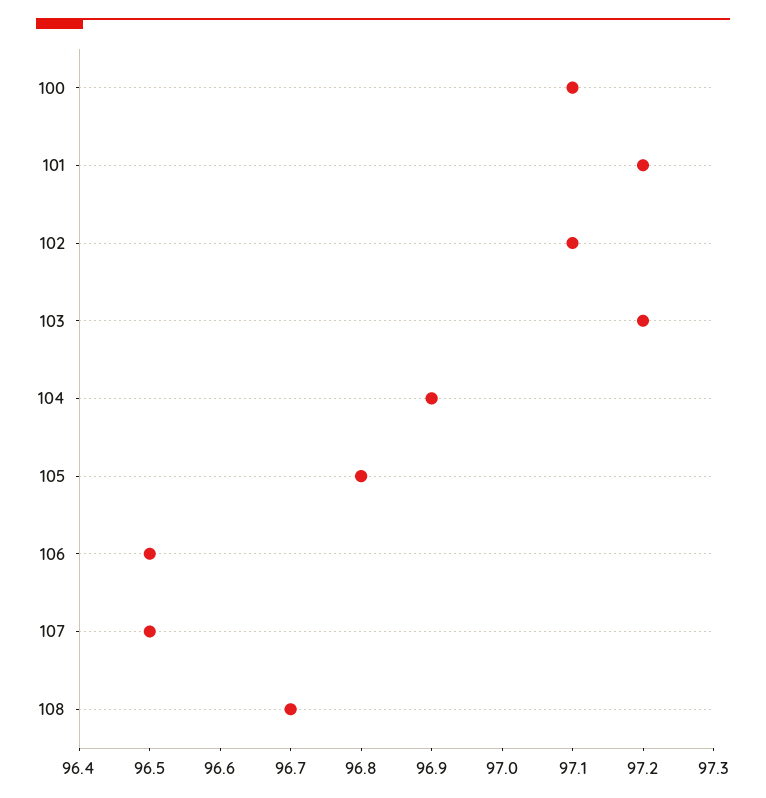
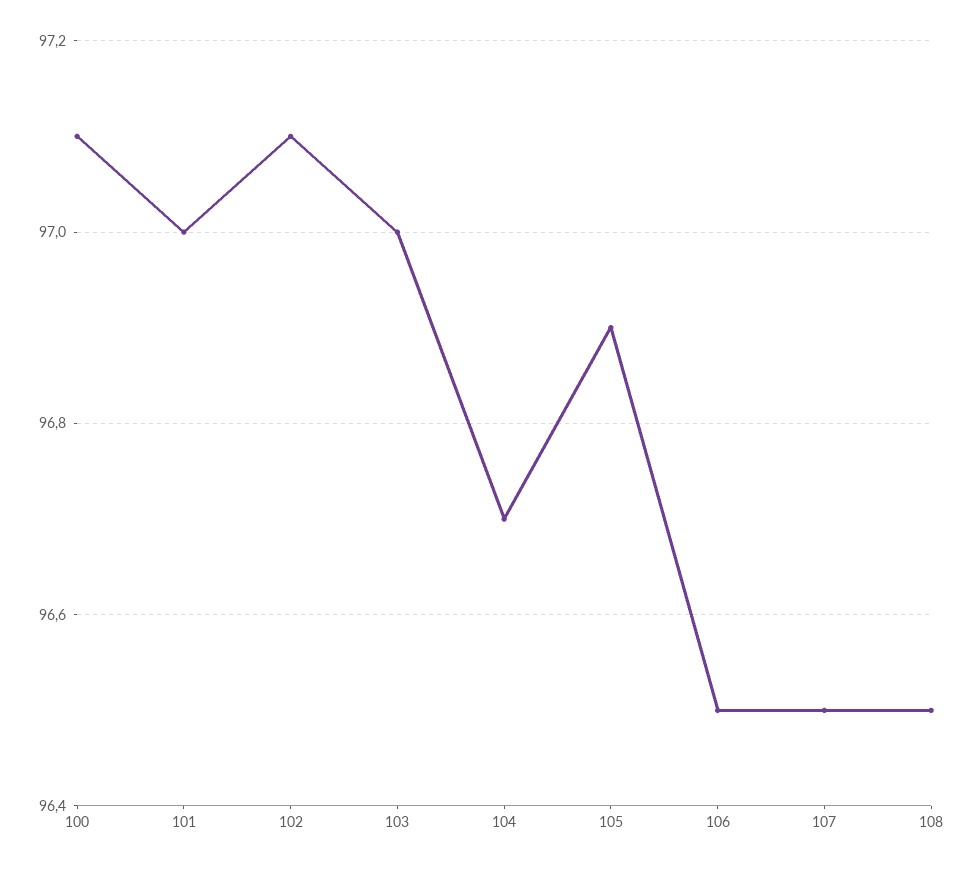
101: 97.2 -> 97
103: 97.2 -> 97
104: 96.9 -> 96.7
105: 96.8 -> 96.9
108: 96.7 -> 96.5

